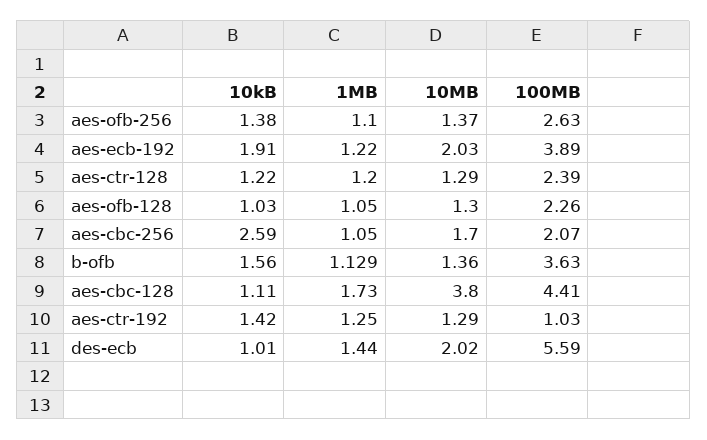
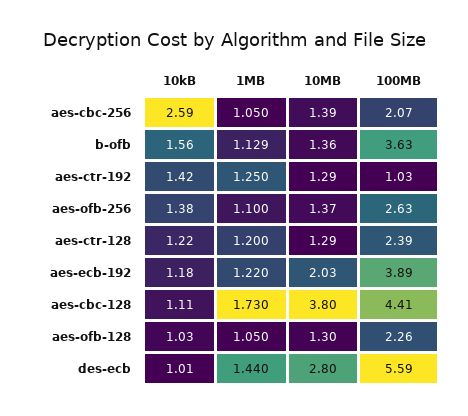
10kB, aes-ecb-192: 1.91 -> 1.18
10MB, aes-cbc-256: 1.7 -> 1.39
10MB, des-ecb: 2.02 -> 2.8

